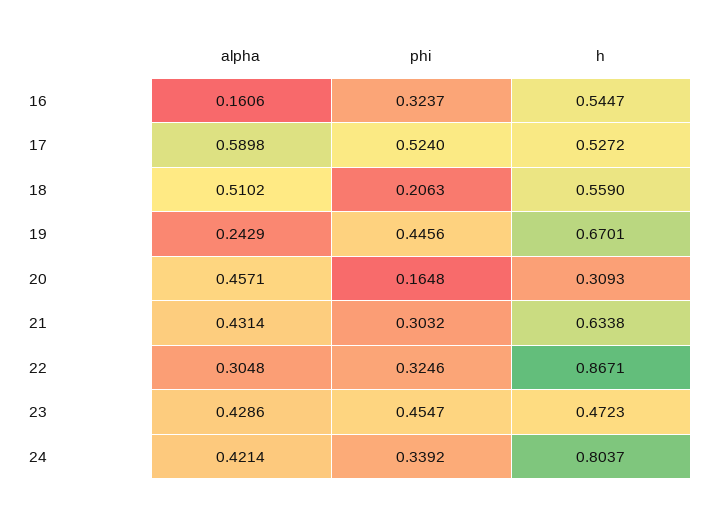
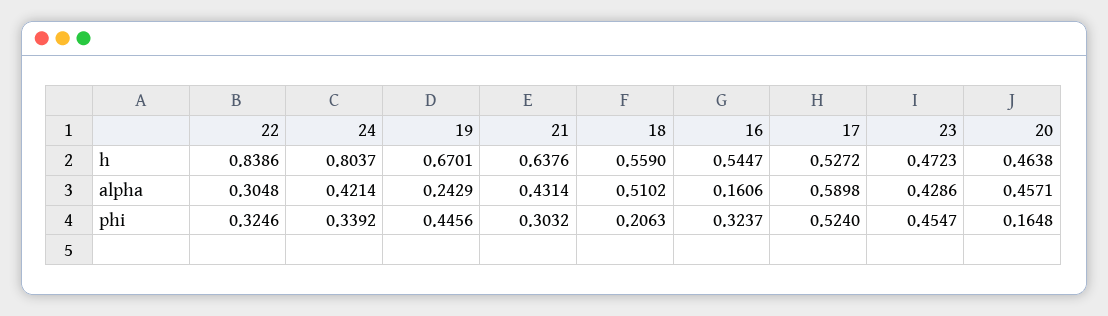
h, 20: 0.3093 -> 0.4638
h, 21: 0.6338 -> 0.6376
h, 22: 0.8671 -> 0.8386

